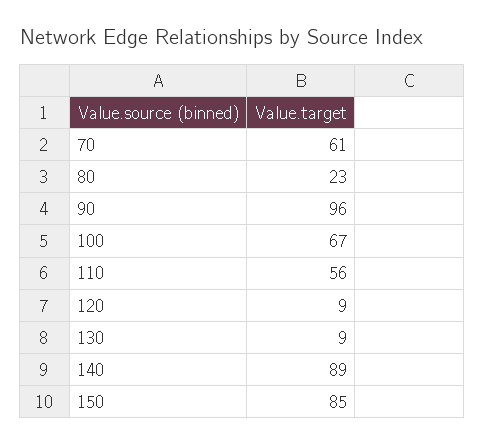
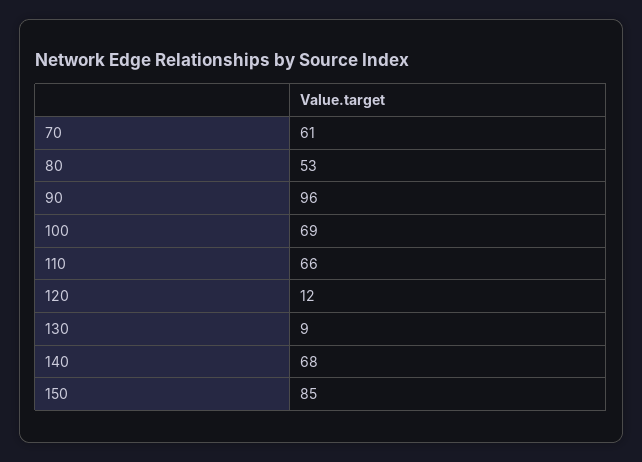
80: 23 -> 53
100: 67 -> 69
110: 56 -> 66
120: 9 -> 12
140: 89 -> 68

